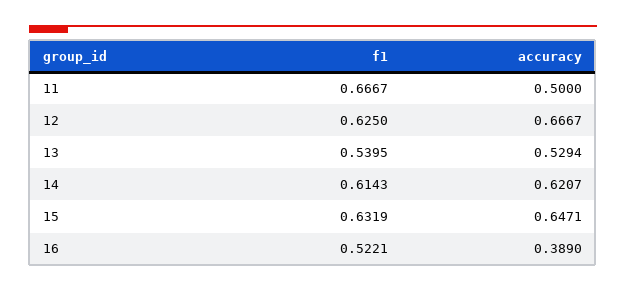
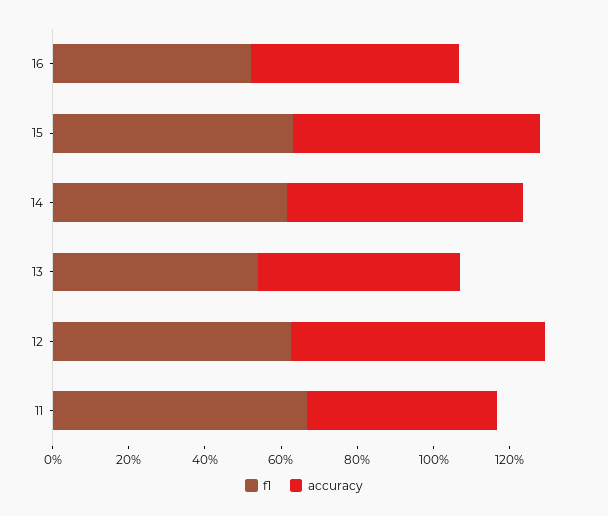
accuracy, 16: 0.389 -> 0.55

